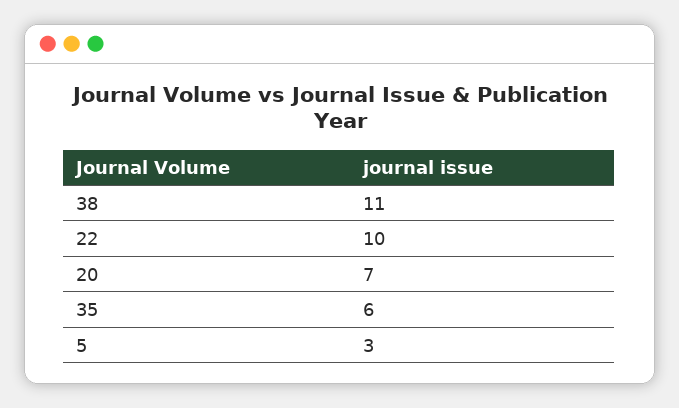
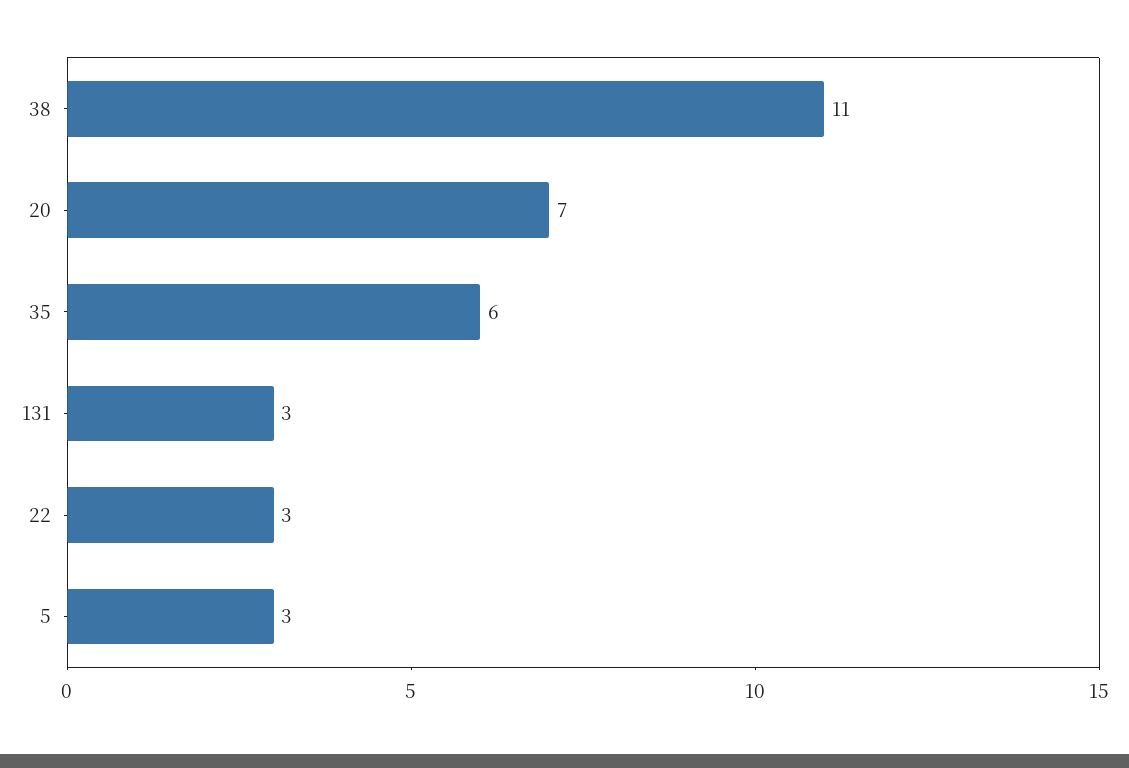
22: 10 -> 3
131: none -> 3

